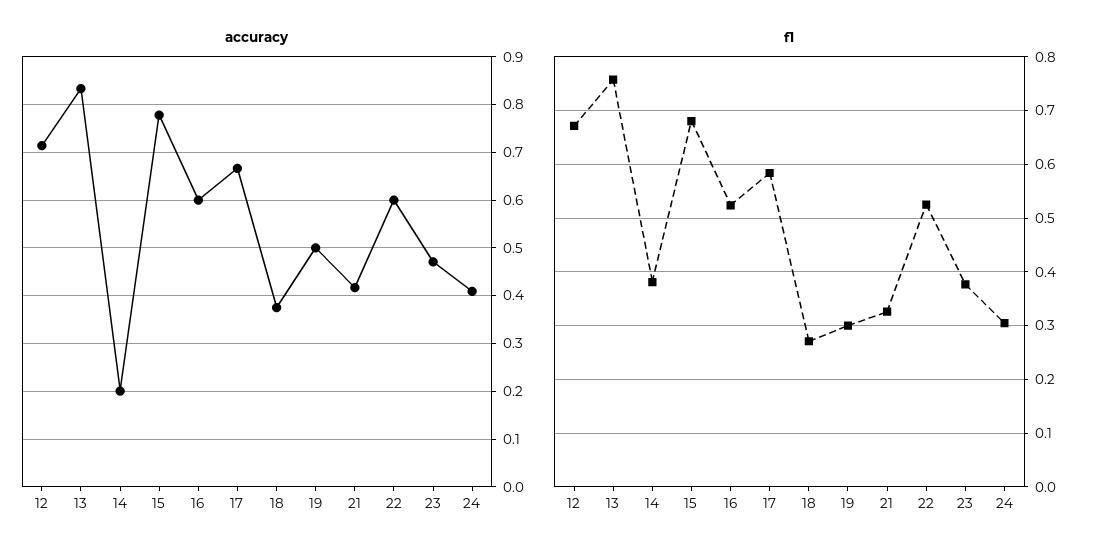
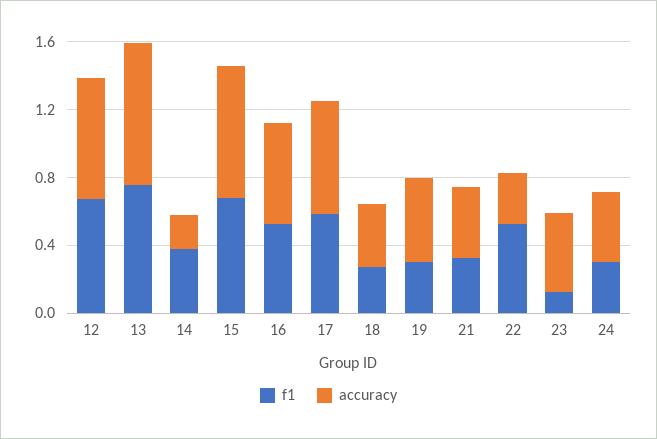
accuracy, 22: 0.6 -> 0.3
f1, 23: 0.38 -> 0.1

